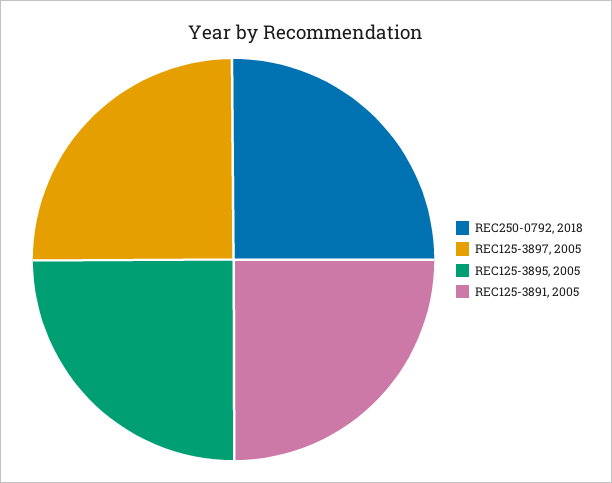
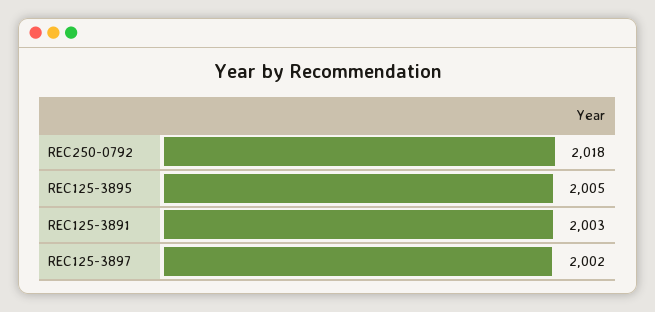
REC125-3897: 2005 -> 2002
REC125-3891: 2005 -> 2003

